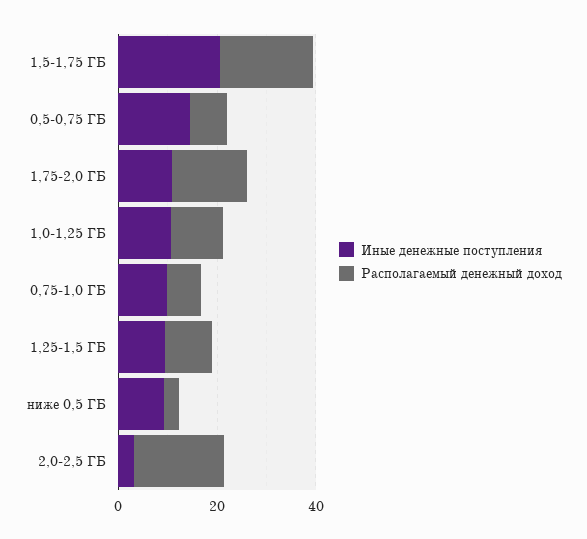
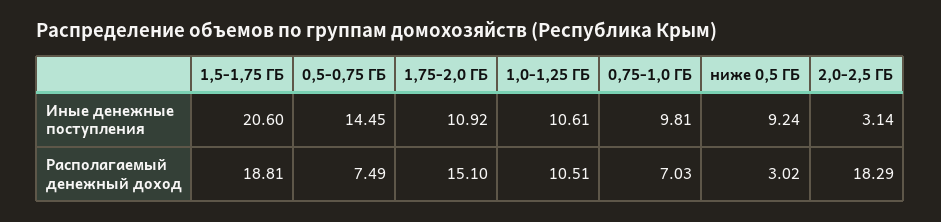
Иные денежные поступления, 1,25-1,5 ГБ: 10 -> none
Располагаемый денежный доход, 1,25-1,5 ГБ: 10 -> none

